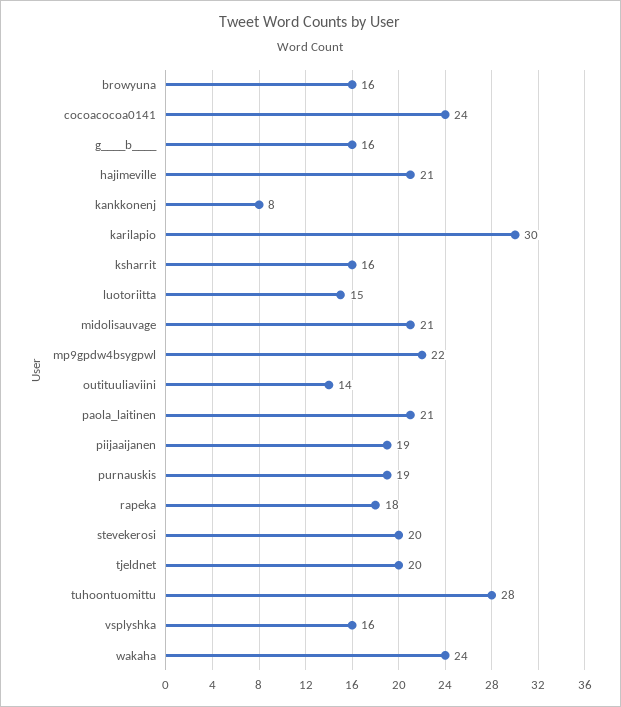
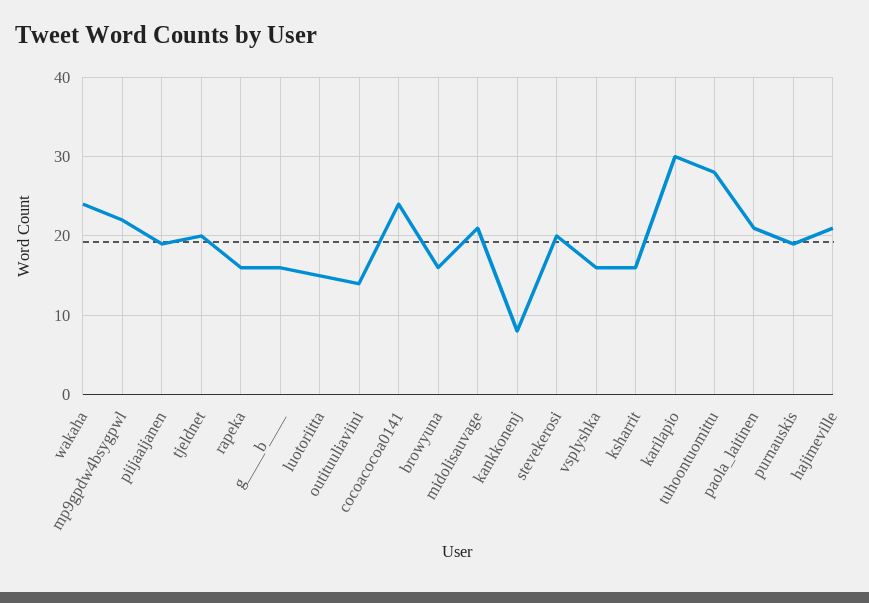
rapeka: 18 -> 16

